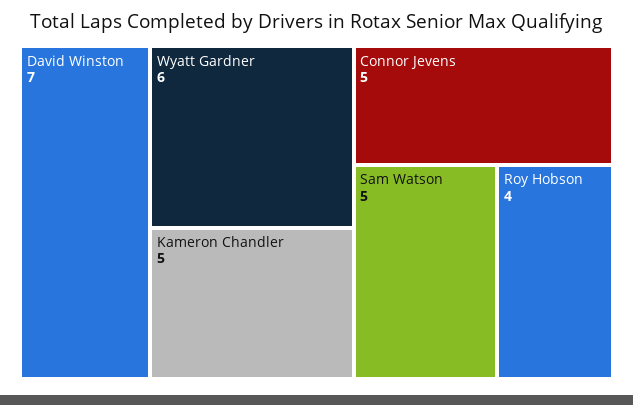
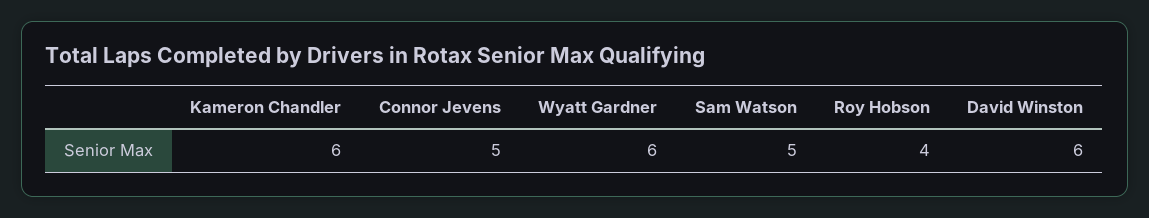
David Winston: 7 -> 6
Kameron Chandler: 5 -> 6

